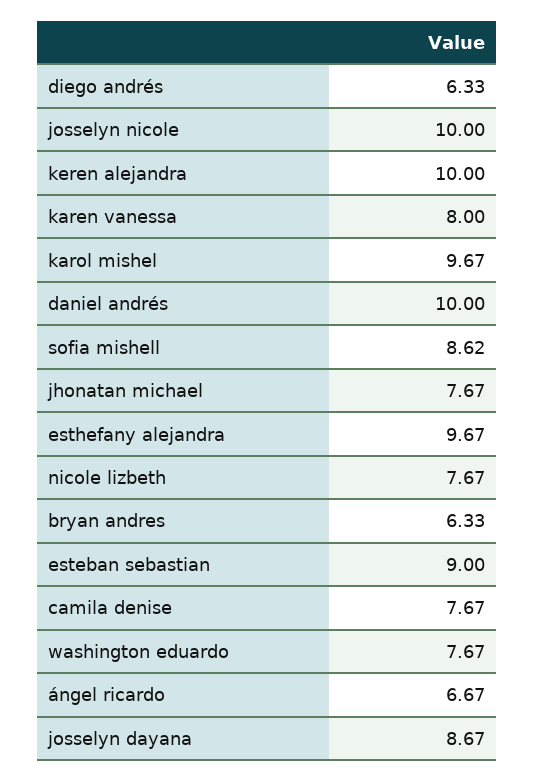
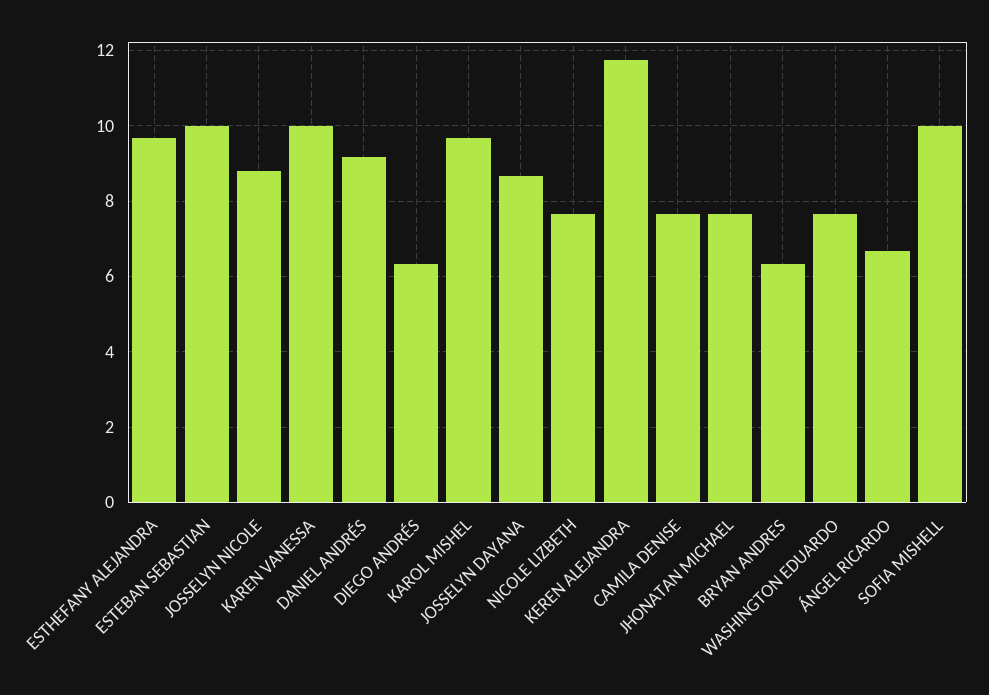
josselyn nicole: 10 -> 8.8
keren alejandra: 10 -> 11.8
karen vanessa: 8 -> 10
daniel andrés: 10 -> 9.2
sofia mishell: 8.62 -> 10
esteban sebastian: 9 -> 10

